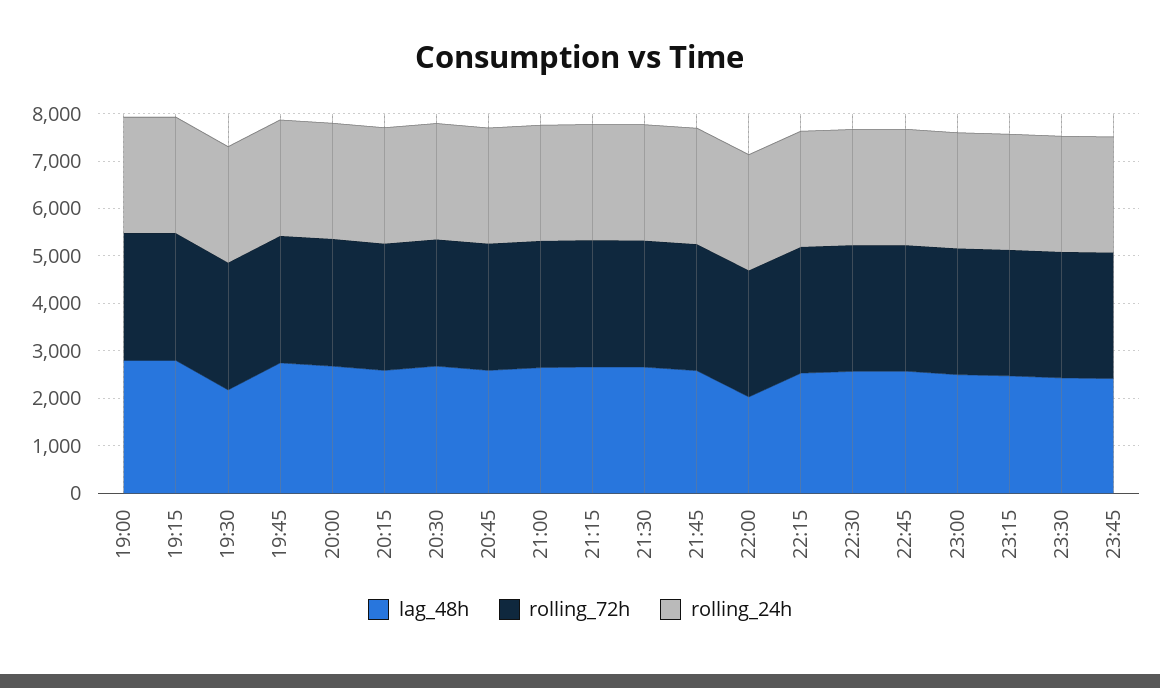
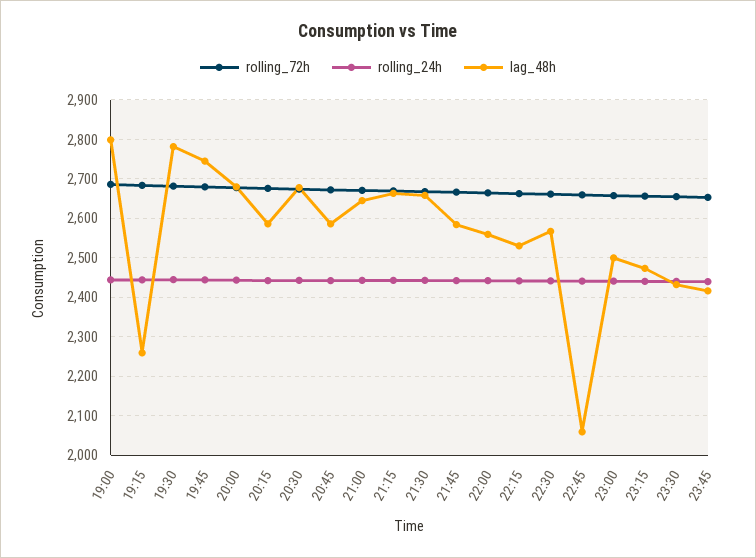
lag_48h, 19:15: 2800 -> 2260
lag_48h, 19:30: 2200 -> 2780
lag_48h, 22:00: 2000 -> 2560
lag_48h, 22:45: 2600 -> 2060

